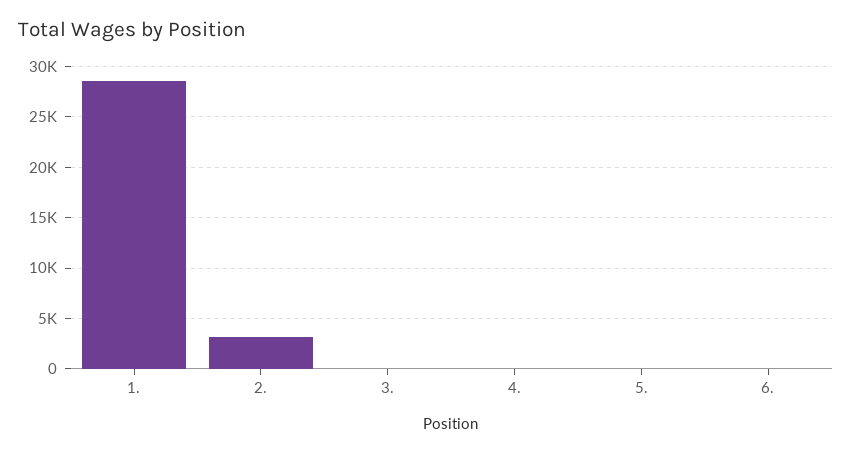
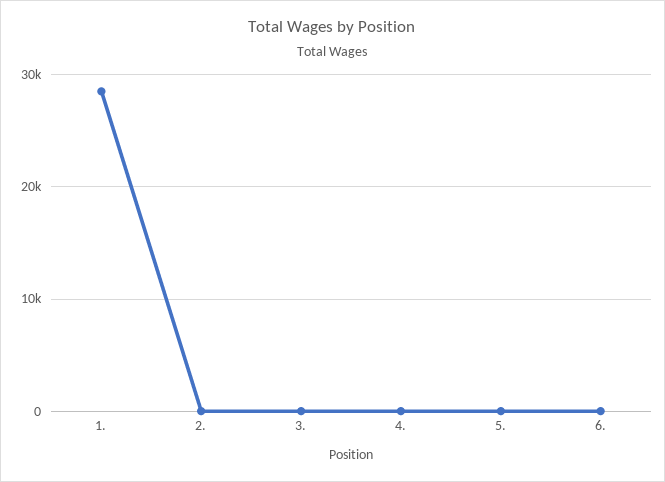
2.: 3000 -> 0

